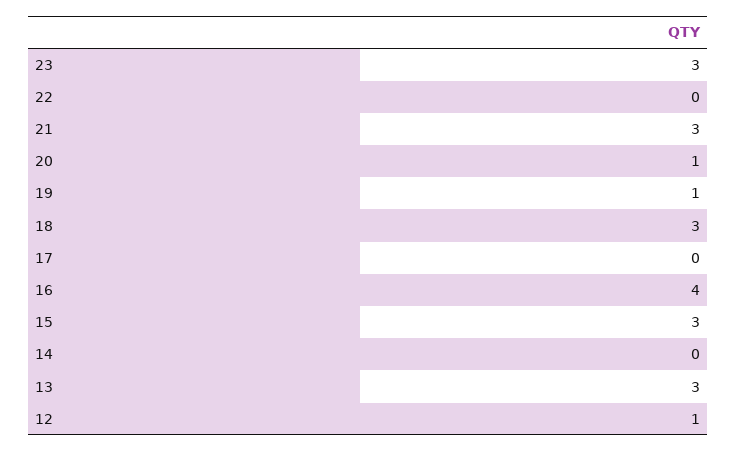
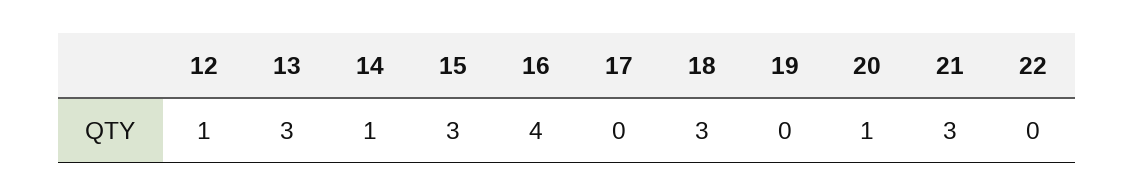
23: 3 -> none
19: 1 -> 0
14: 0 -> 1

